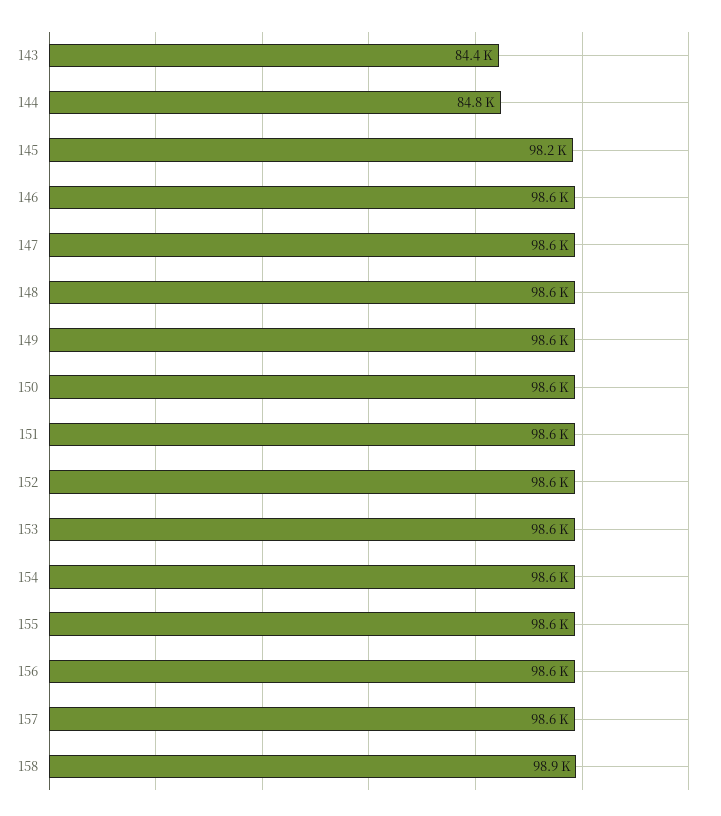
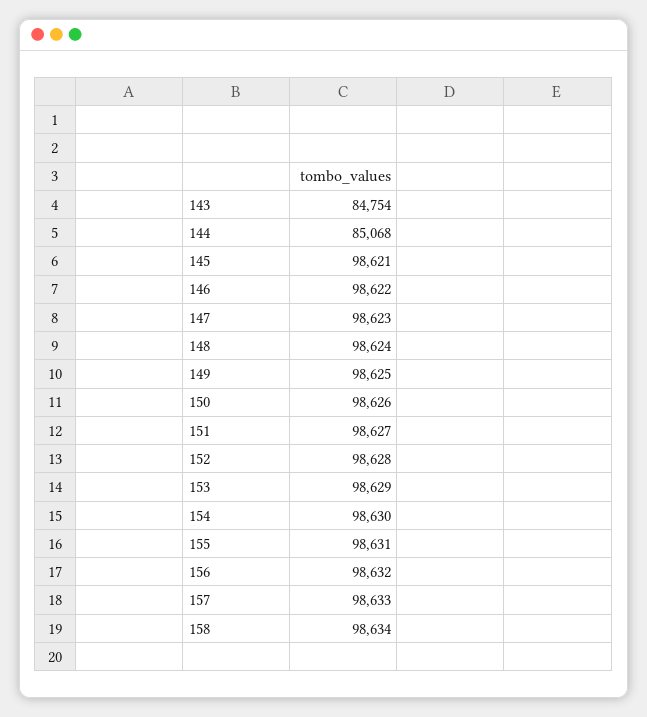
143: 84400 -> 84754
144: 84800 -> 85068
145: 98200 -> 98621
158: 98900 -> 98634

